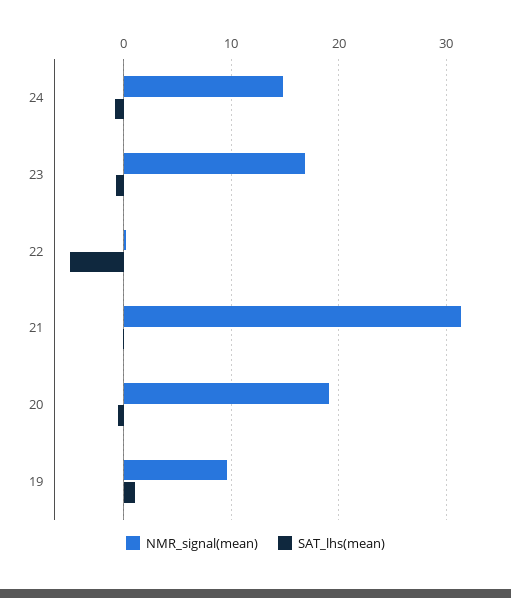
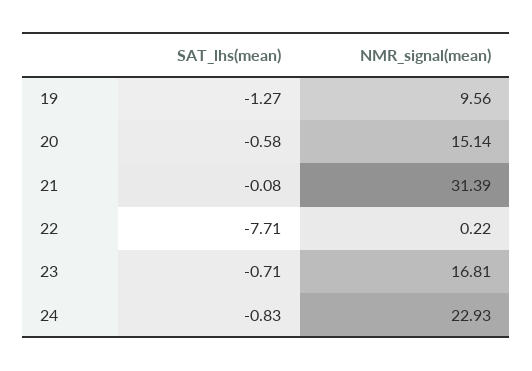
NMR_signal(mean), 24: 15 -> 22.93
SAT_lhs(mean), 22: -5 -> -7.71
NMR_signal(mean), 20: 19 -> 15.14
SAT_lhs(mean), 19: 1 -> -1.27

